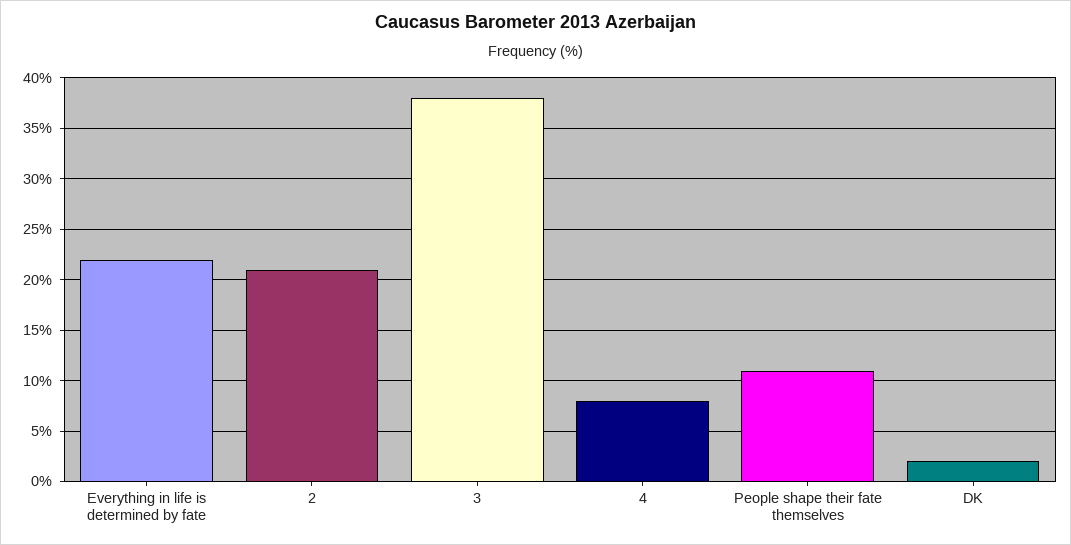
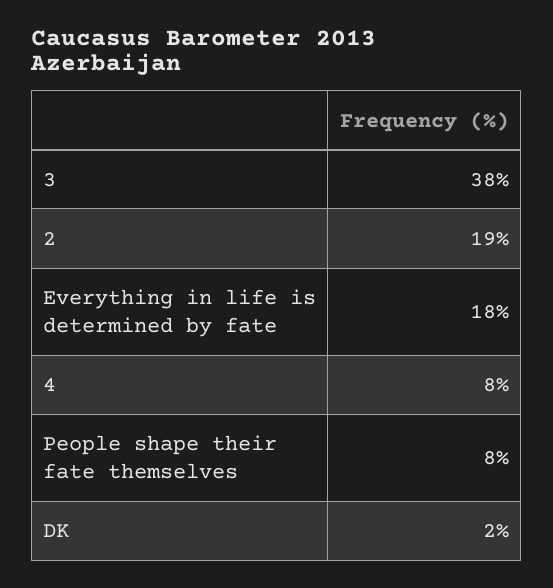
Everything in life is determined by fate: 22 -> 18
2: 21 -> 19
People shape their fate themselves: 11 -> 8

